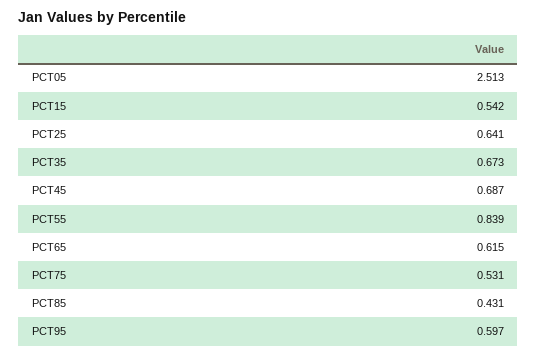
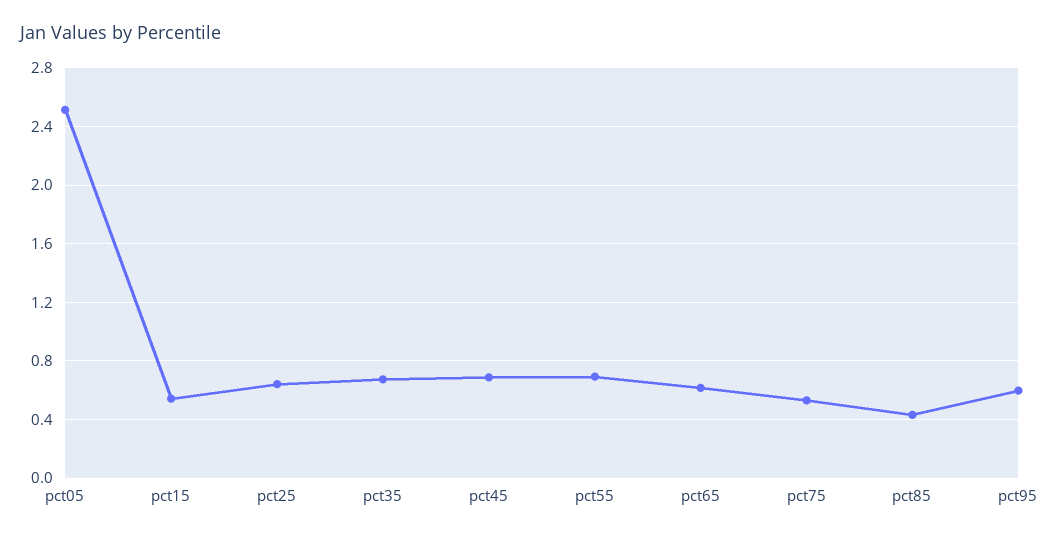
PCT55: 0.839 -> 0.7

